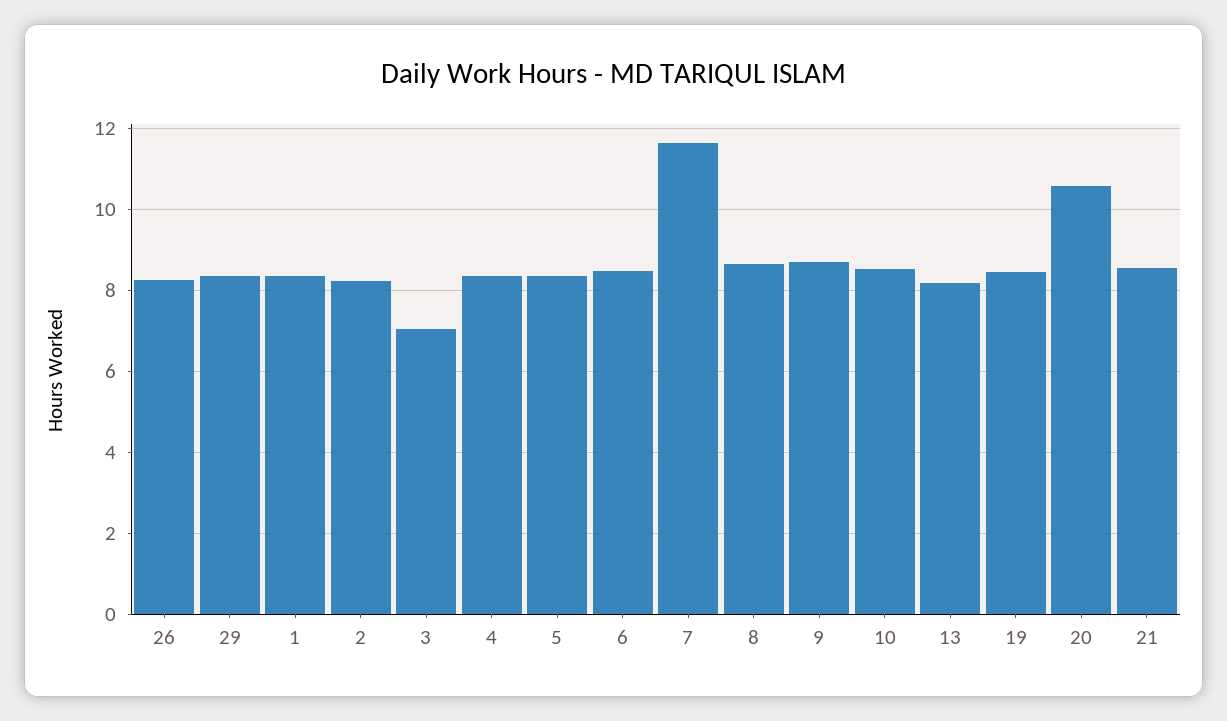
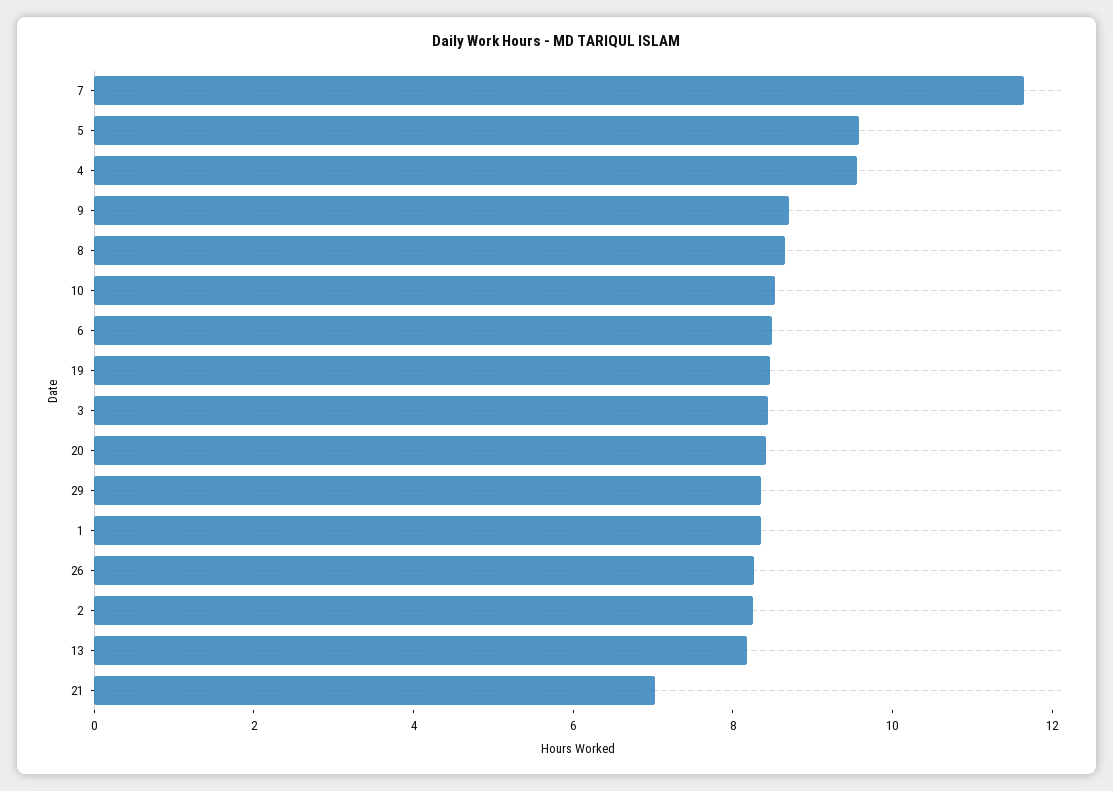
3: 7 -> 8.5
4: 8.4 -> 9.5
5: 8.4 -> 9.5
20: 10.6 -> 8.5
21: 8.6 -> 7

